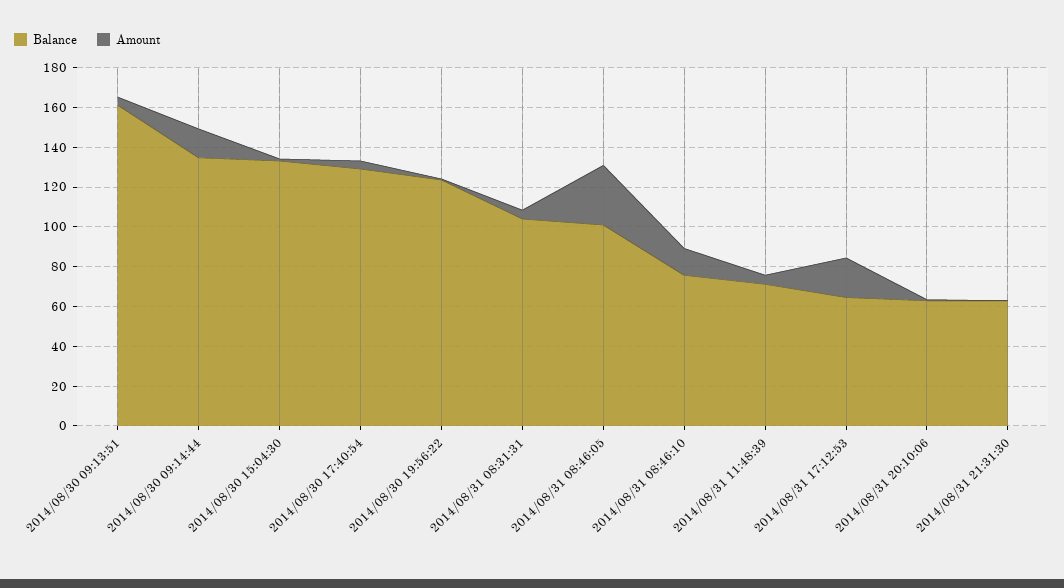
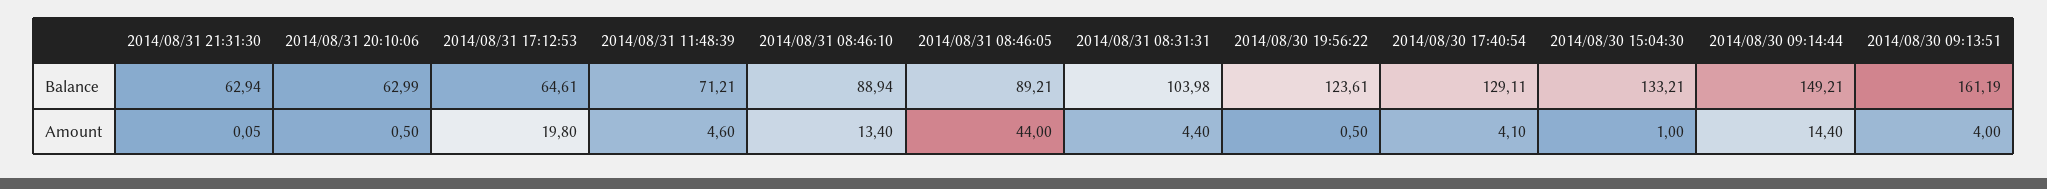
Balance, 2014/08/30 09:14:44: 135 -> 149.21
Balance, 2014/08/31 08:46:05: 100 -> 89.21
Amount, 2014/08/31 08:46:05: 30 -> 44
Balance, 2014/08/31 08:46:10: 75 -> 88.94

